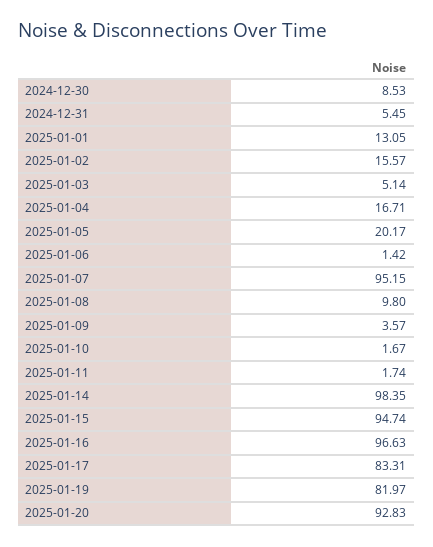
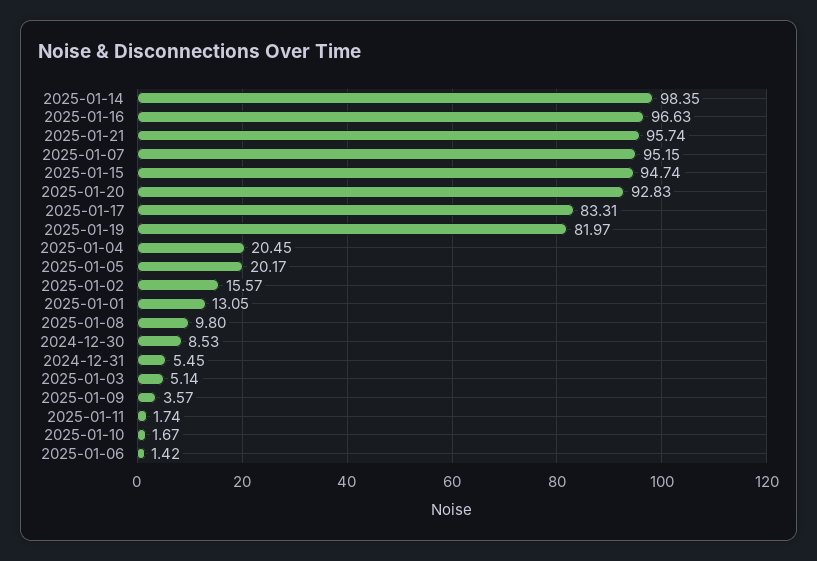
2025-01-04: 16.71 -> 20.45
2025-01-21: none -> 95.74

